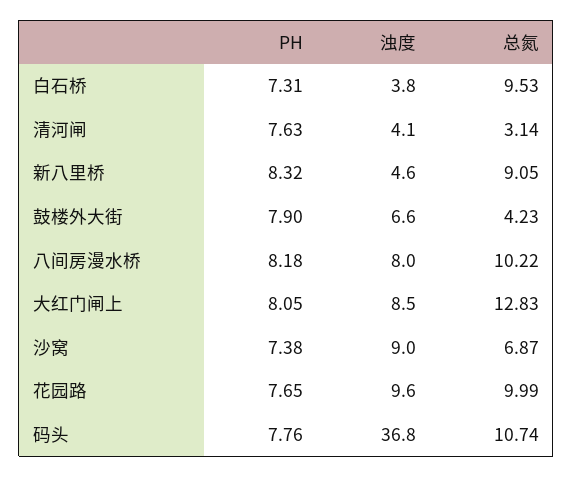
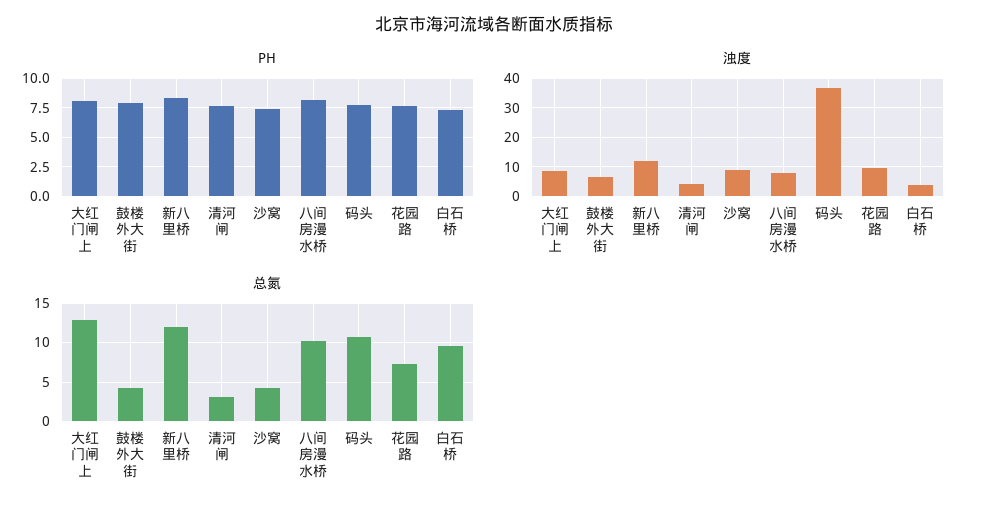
浊度, 新八里桥: 4.6 -> 12.5
总氮, 新八里桥: 9.05 -> 12
总氮, 沙窝: 6.87 -> 4
总氮, 花园路: 9.99 -> 7

